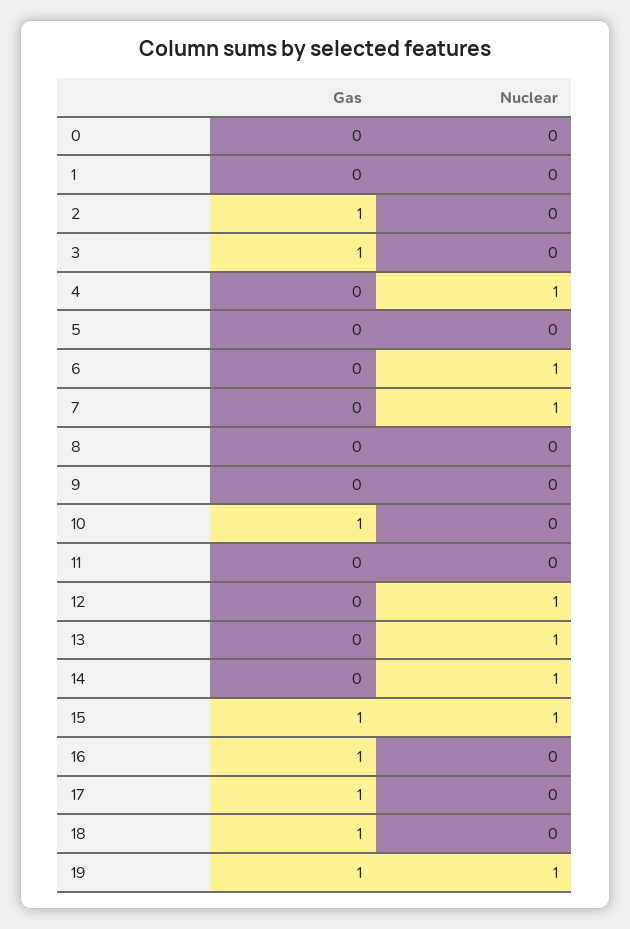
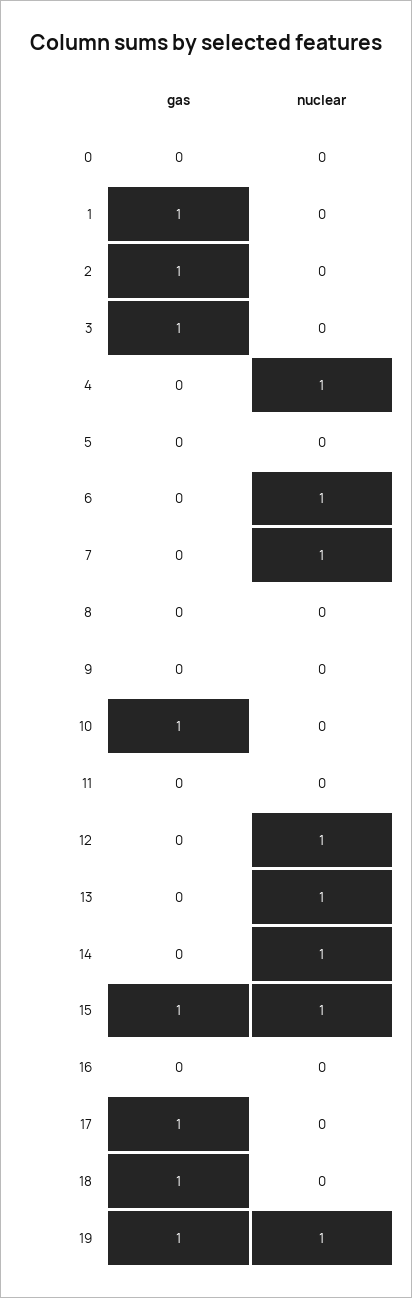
Gas, 1: 0 -> 1
Gas, 16: 1 -> 0

